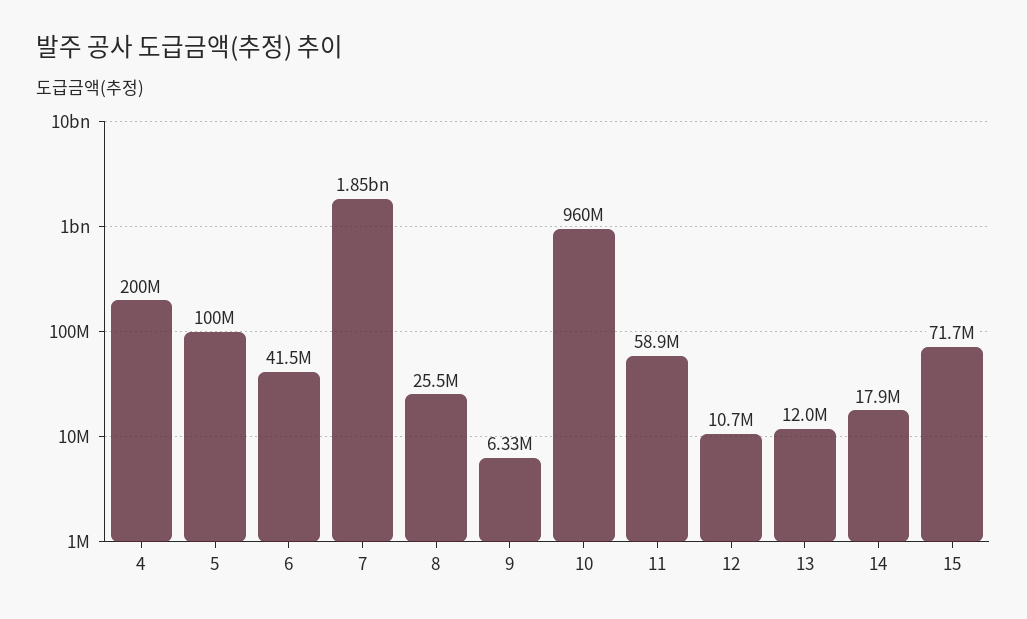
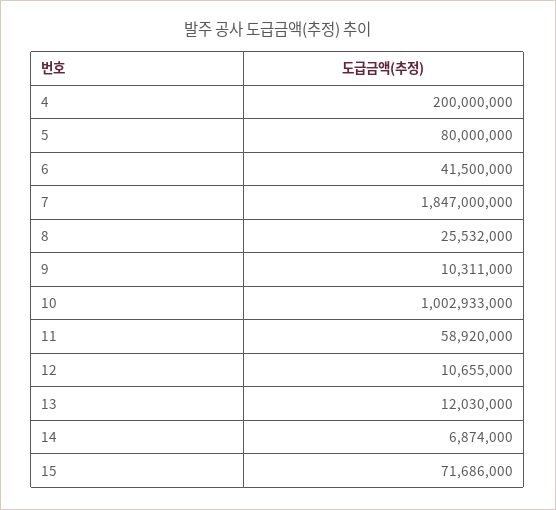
5: 100000000 -> 80000000
9: 6330000 -> 10311000
10: 960000000 -> 1002933000
14: 17900000 -> 6874000

